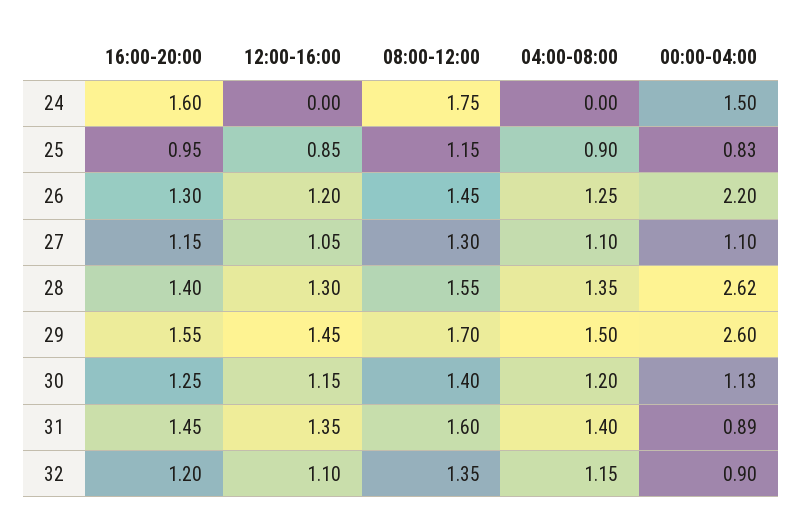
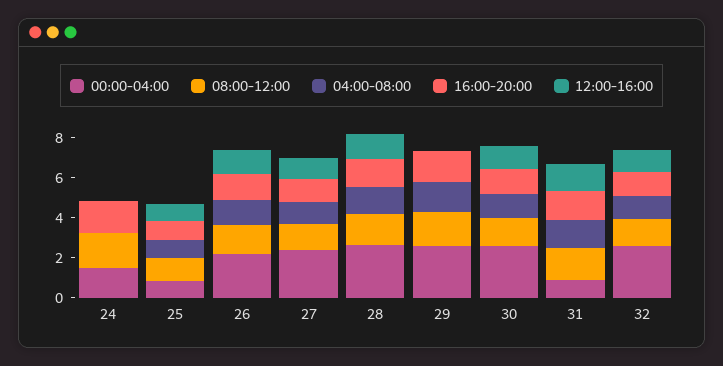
00:00-04:00, 27: 1.1 -> 2.5
12:00-16:00, 29: 1.45 -> 0
00:00-04:00, 30: 1.13 -> 2.5
00:00-04:00, 32: 0.9 -> 2.5

